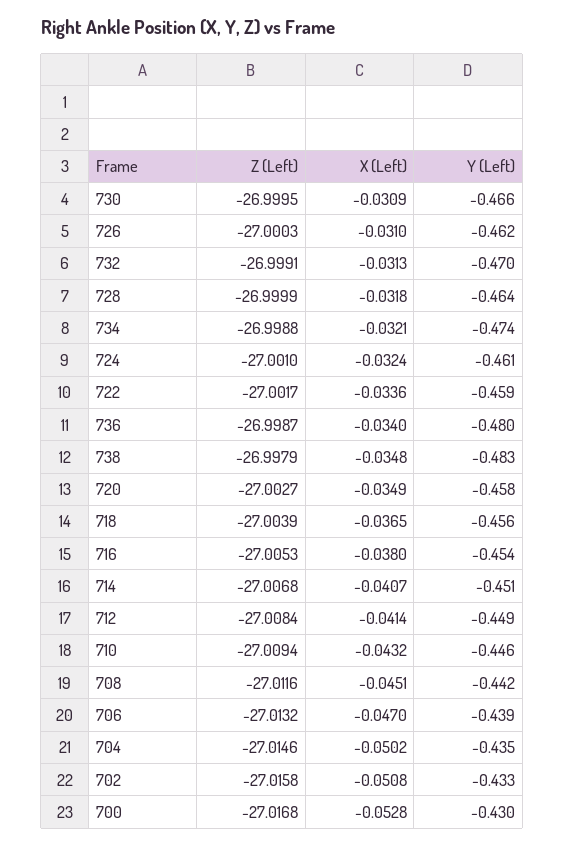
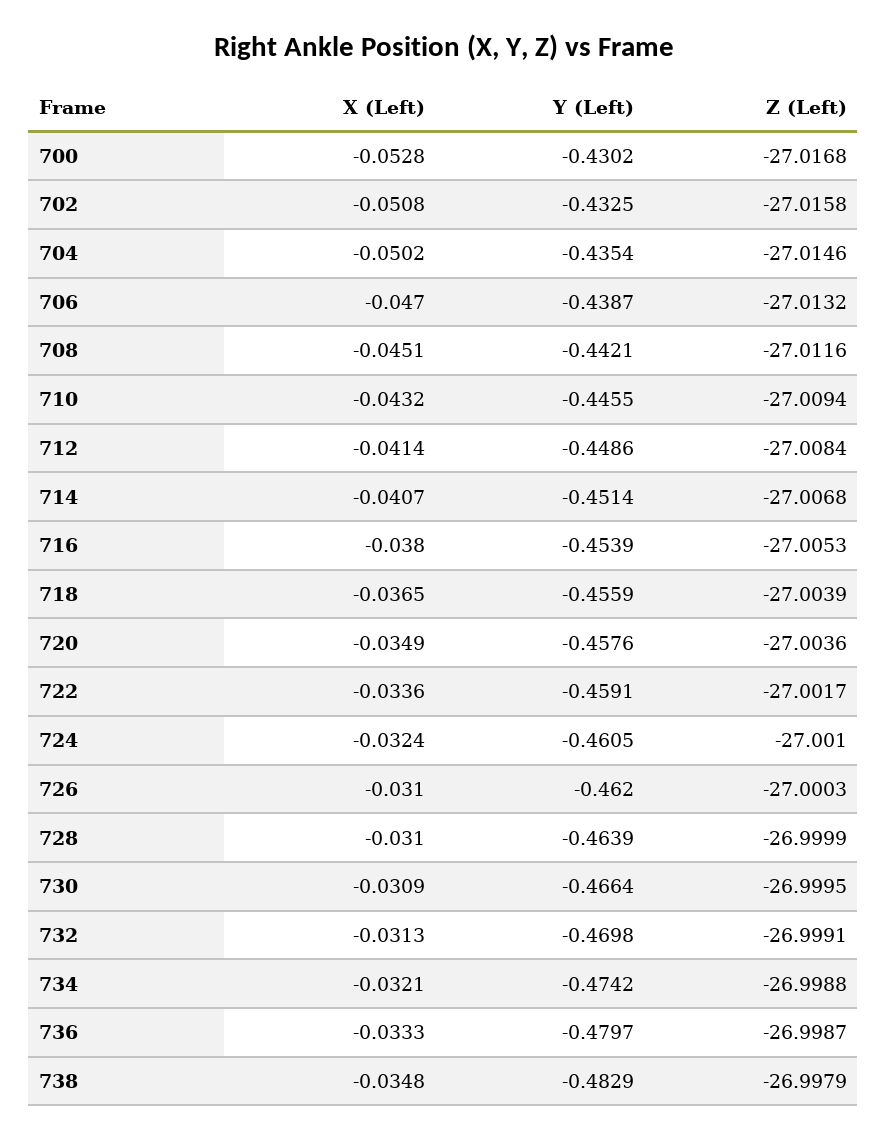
X (Left), 728: -0.0318 -> -0.031
X (Left), 736: -0.034 -> -0.0333
Z (Left), 720: -27.0027 -> -27.0036

